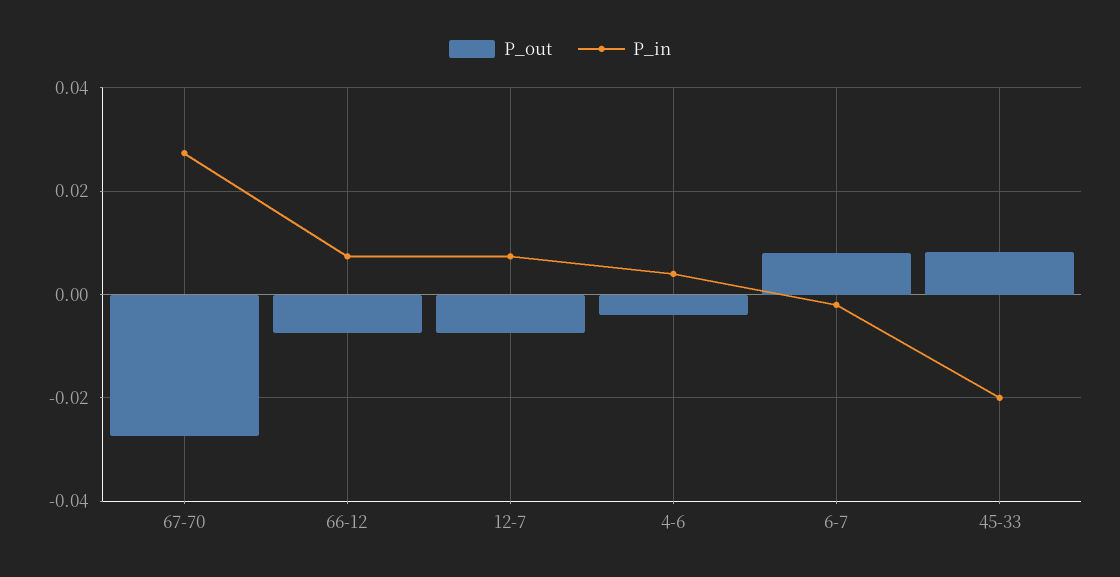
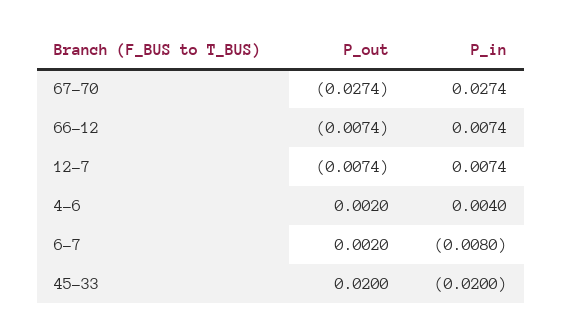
P_out, 4-6: -0.004 -> 0.002
P_out, 6-7: 0.008 -> 0.002
P_in, 6-7: -0.002 -> -0.008
P_out, 45-33: 0.008 -> 0.02

